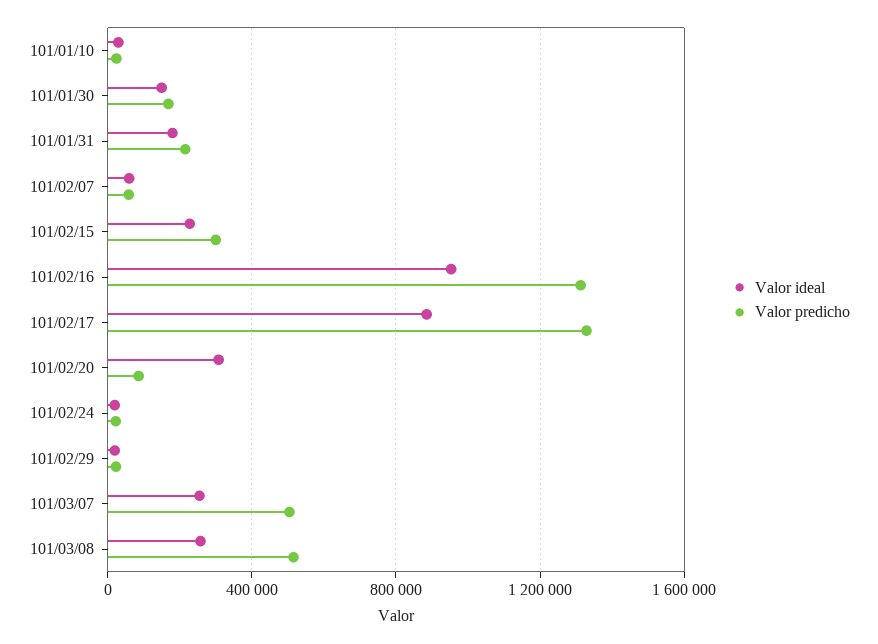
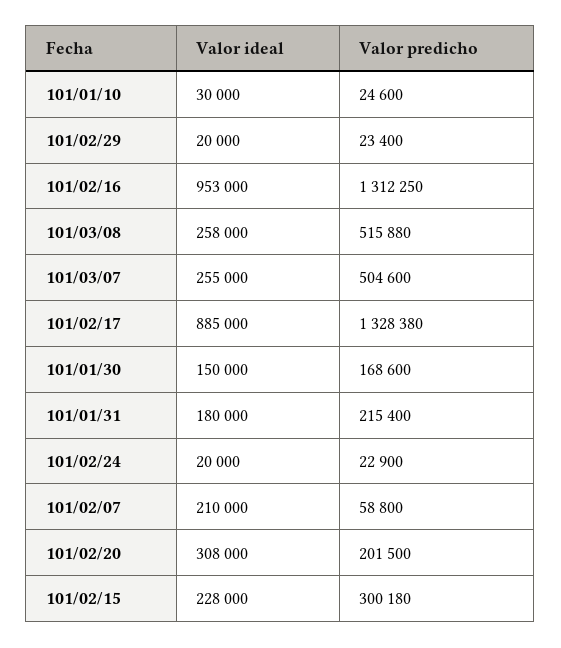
Valor ideal, 101/02/07: 50000 -> 210000
Valor predicho, 101/02/20: 100000 -> 201500

